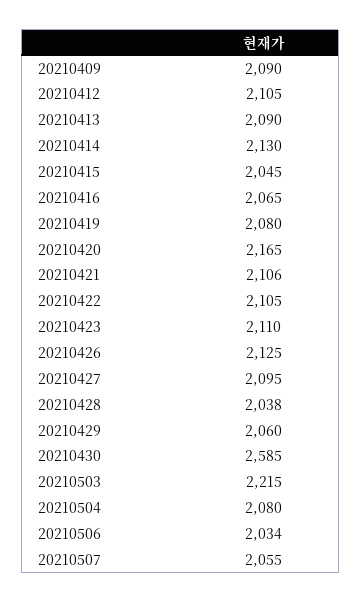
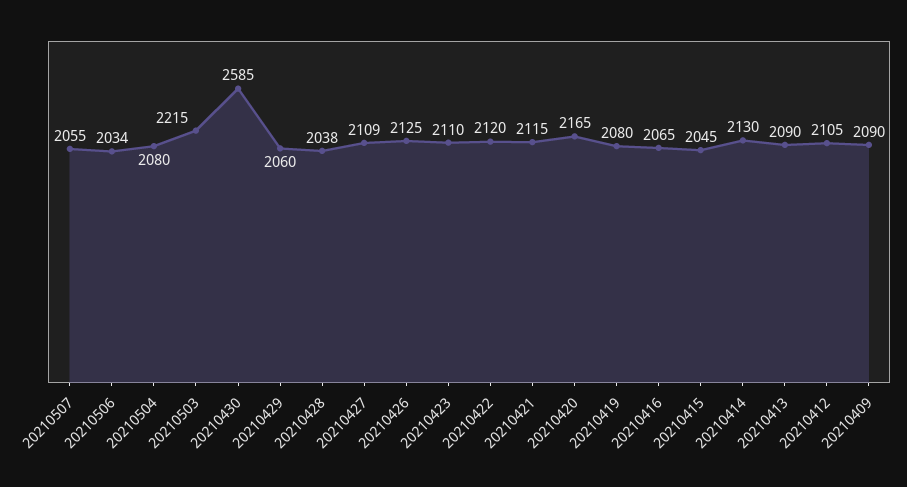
20210421: 2106 -> 2115
20210422: 2105 -> 2120
20210427: 2095 -> 2109

